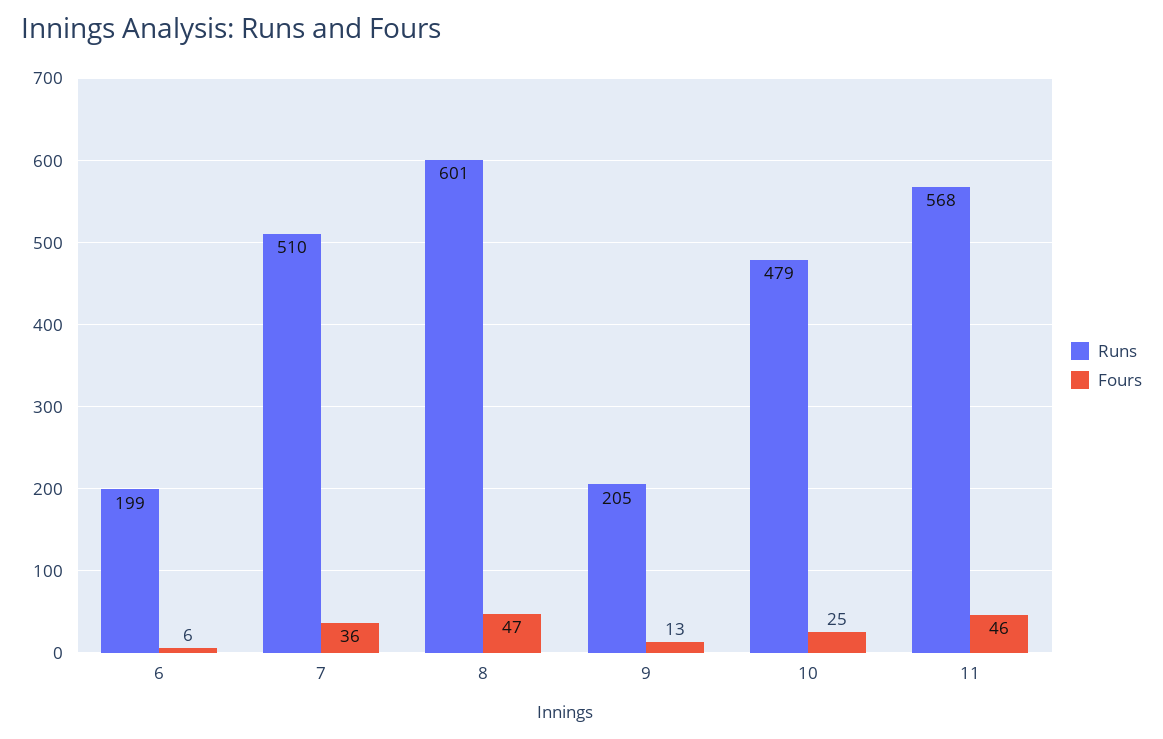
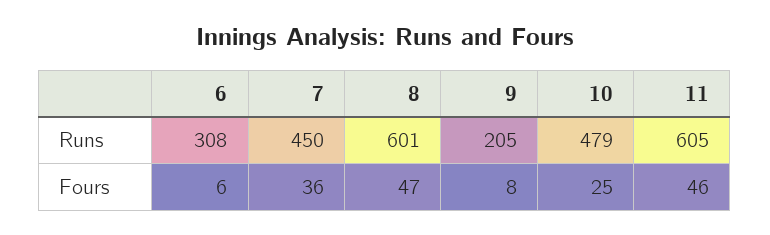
Runs, 6: 199 -> 308
Runs, 7: 510 -> 450
Fours, 9: 13 -> 8
Runs, 11: 568 -> 605

